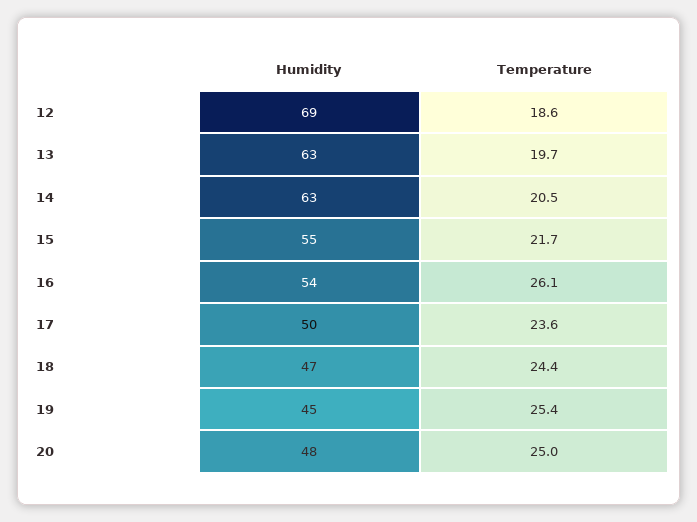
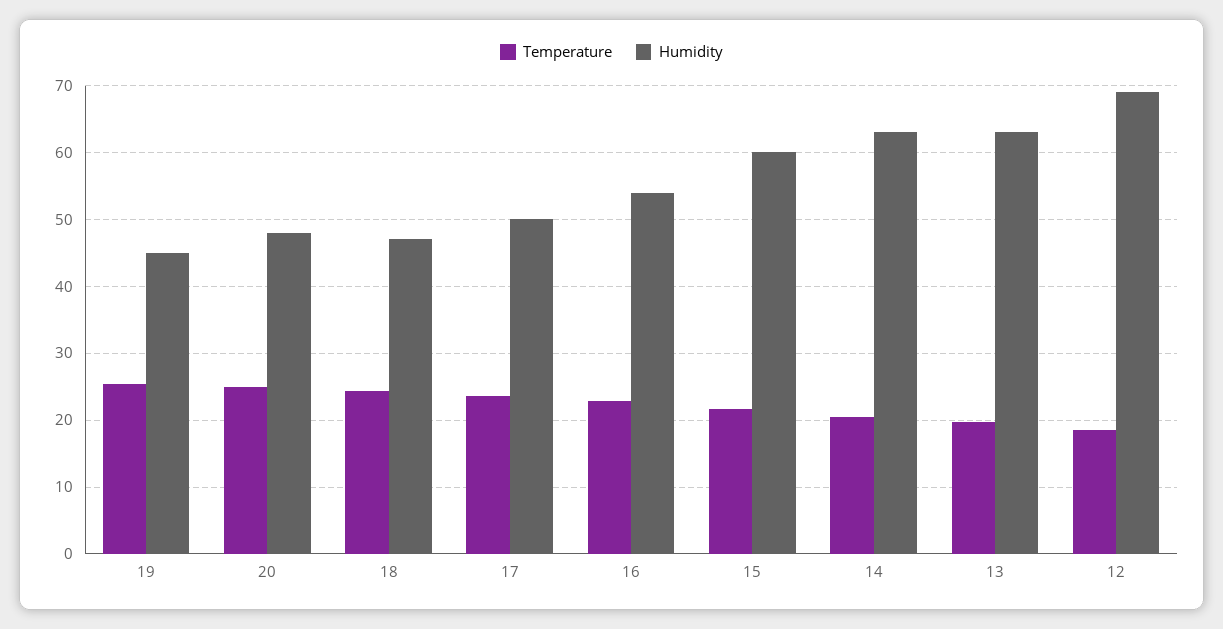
Humidity, 15: 55 -> 60
Temperature, 16: 26.1 -> 23

